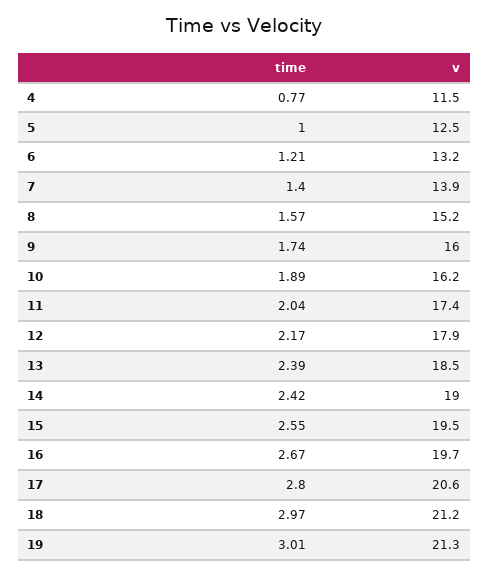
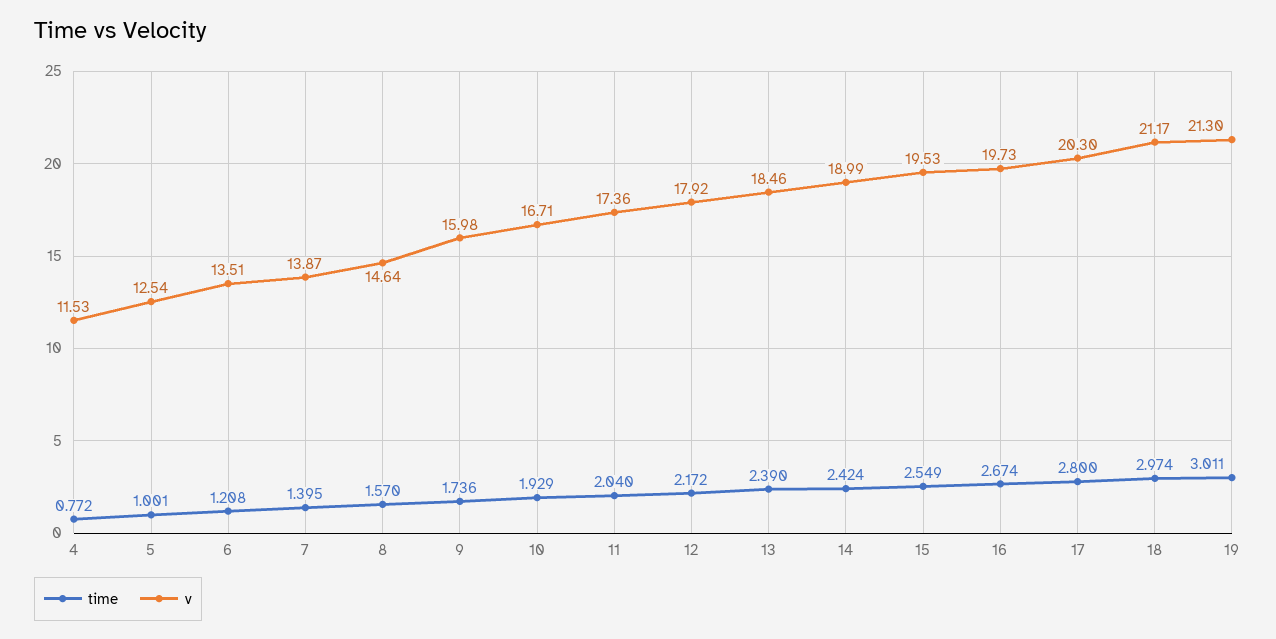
v, 6: 13.2 -> 13.51
v, 8: 15.2 -> 14.64
time, 10: 1.89 -> 1.929
v, 10: 16.2 -> 16.71
v, 17: 20.6 -> 20.3

